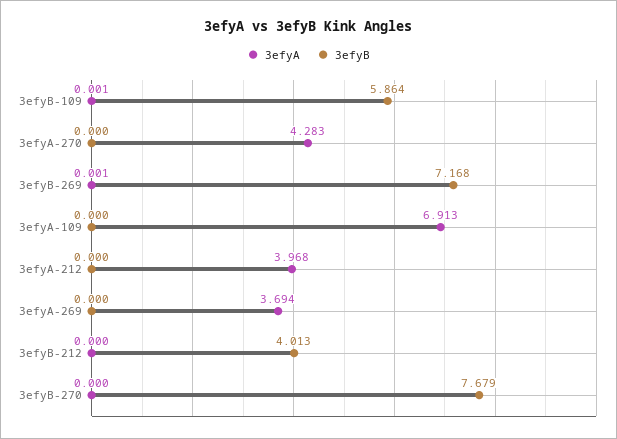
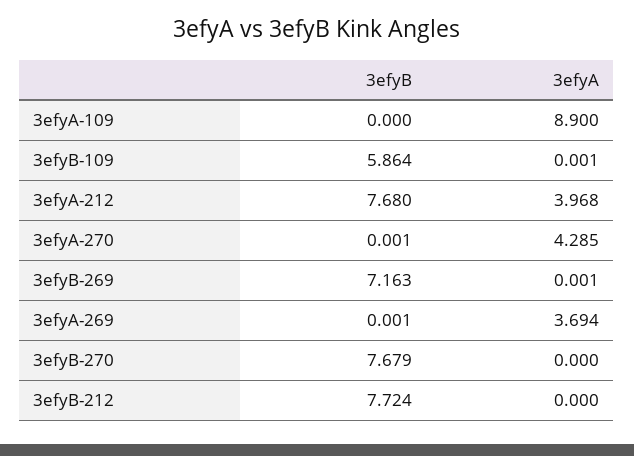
3efyA, 3efyA-270: 4.283 -> 4.285
3efyB, 3efyA-270: 0 -> 0.001
3efyB, 3efyB-269: 7.168 -> 7.163
3efyA, 3efyA-109: 6.913 -> 8.9
3efyB, 3efyA-212: 0 -> 7.68
3efyB, 3efyA-269: 0 -> 0.001
3efyB, 3efyB-212: 4.013 -> 7.724

